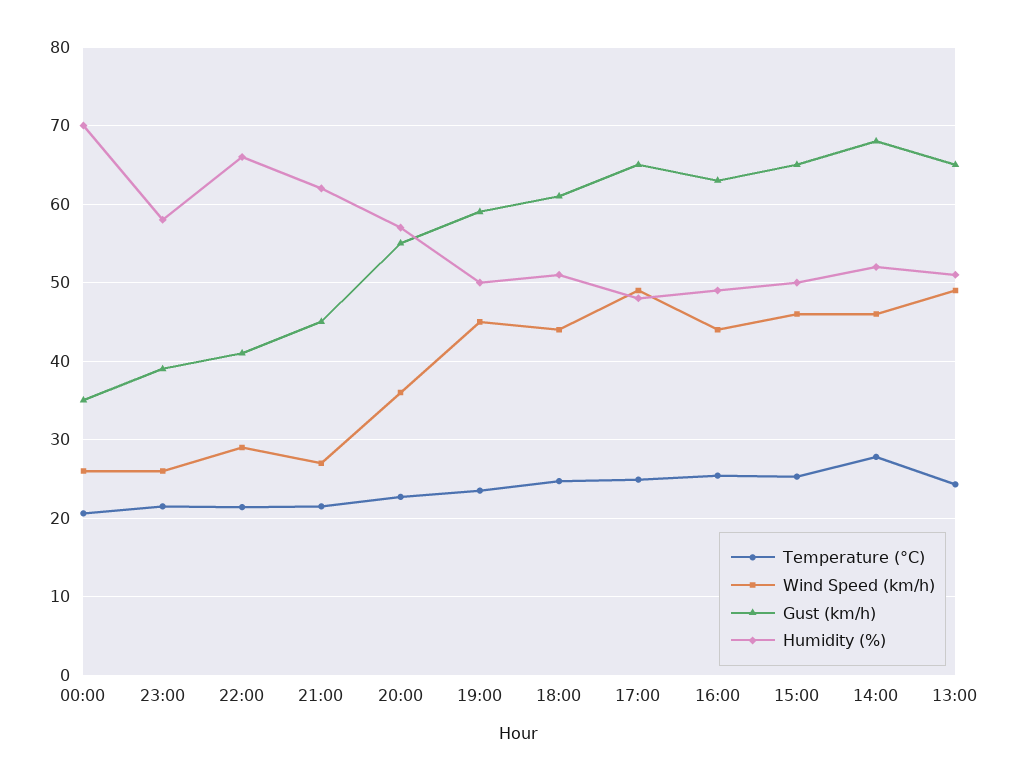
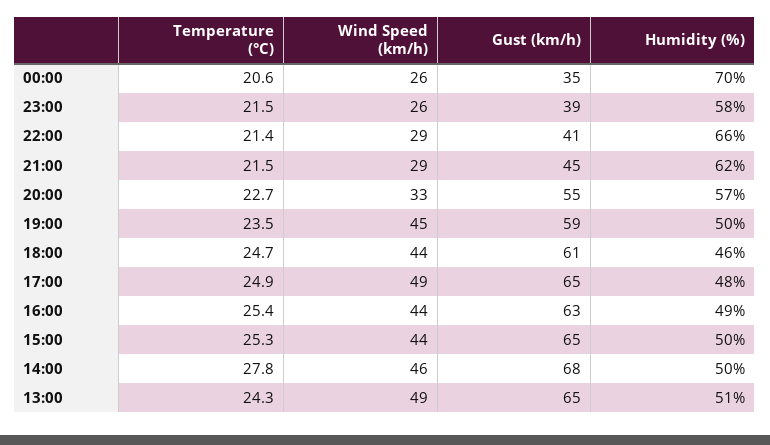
Wind Speed (km/h), 21:00: 27 -> 29
Wind Speed (km/h), 20:00: 36 -> 33
Humidity (%), 18:00: 51 -> 46
Wind Speed (km/h), 15:00: 46 -> 44
Humidity (%), 14:00: 52 -> 50

